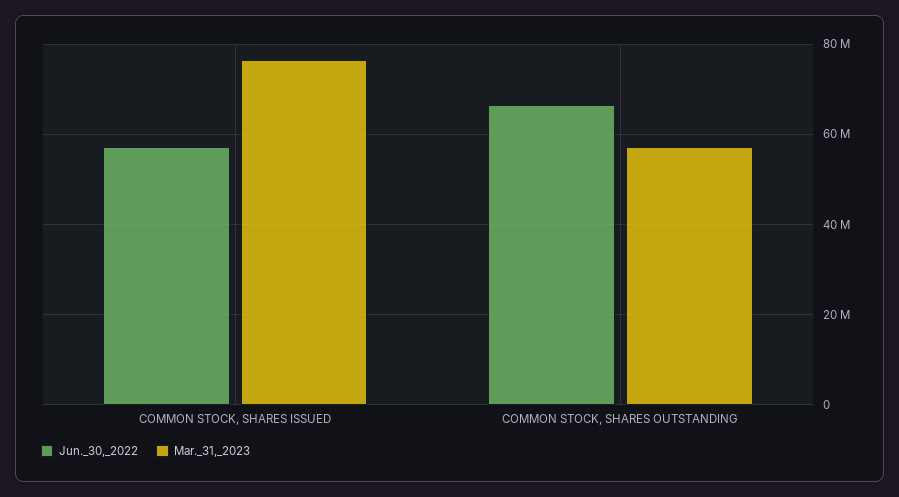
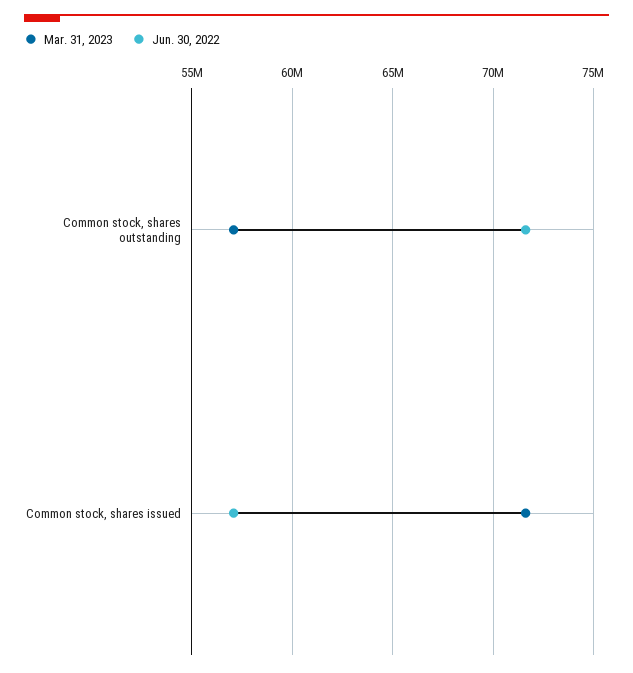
Mar._31,_2023, COMMON STOCK, SHARES ISSUED: 76000000 -> 71500000
Jun._30,_2022, COMMON STOCK, SHARES OUTSTANDING: 66000000 -> 71500000

